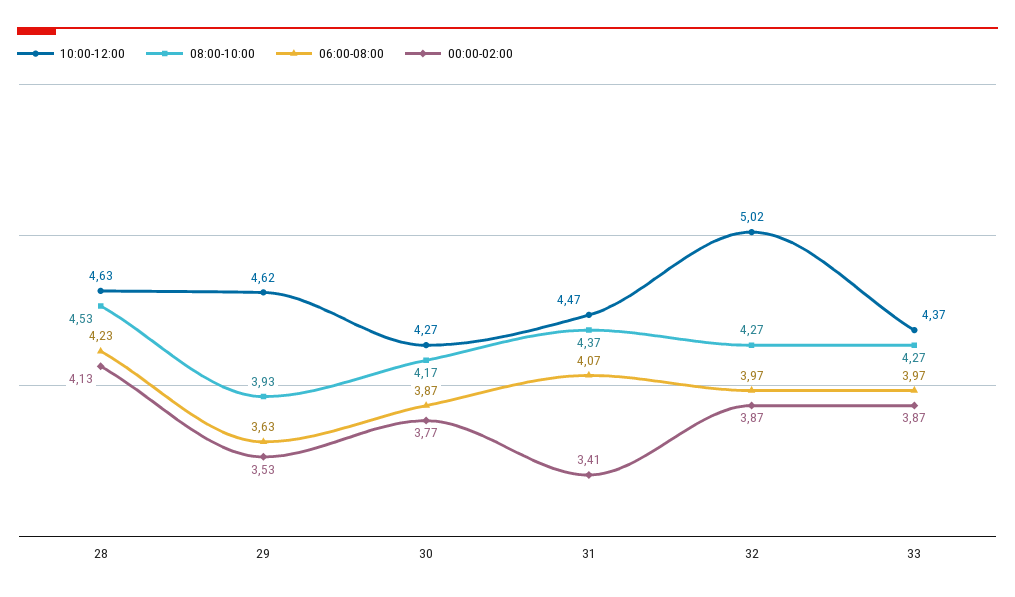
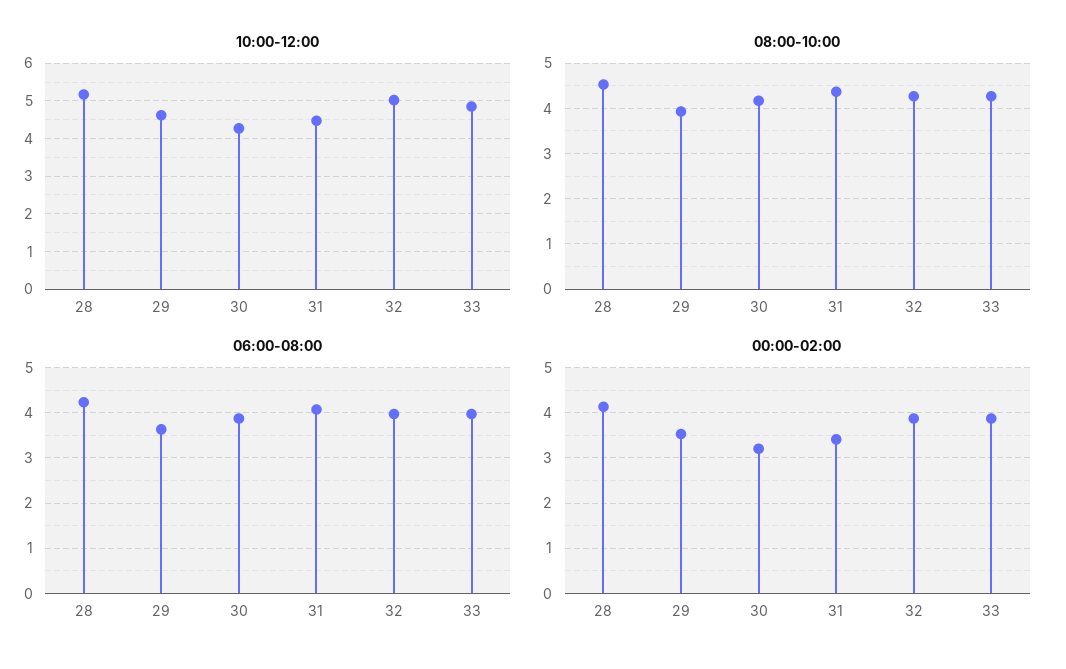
10:00-12:00, 28: 4.63 -> 5.2
00:00-02:00, 30: 3.77 -> 3.2
10:00-12:00, 33: 4.37 -> 4.8

